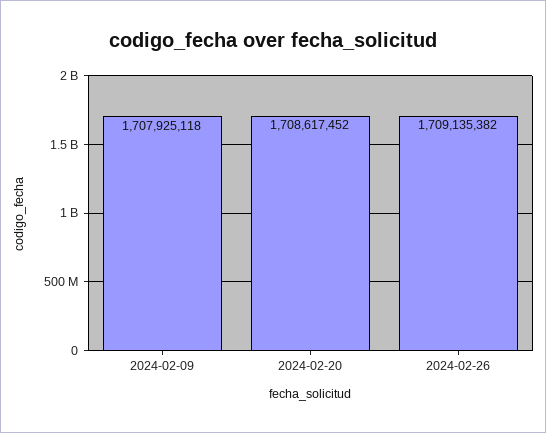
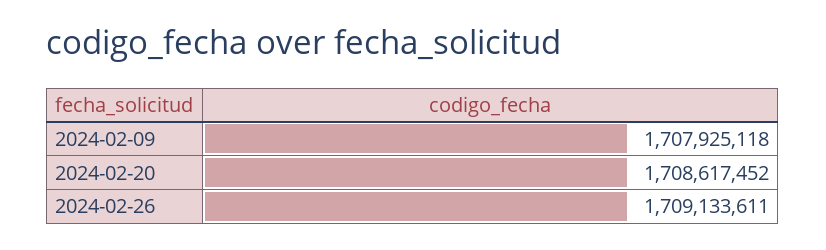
2024-02-26: 1709135382 -> 1709133611

